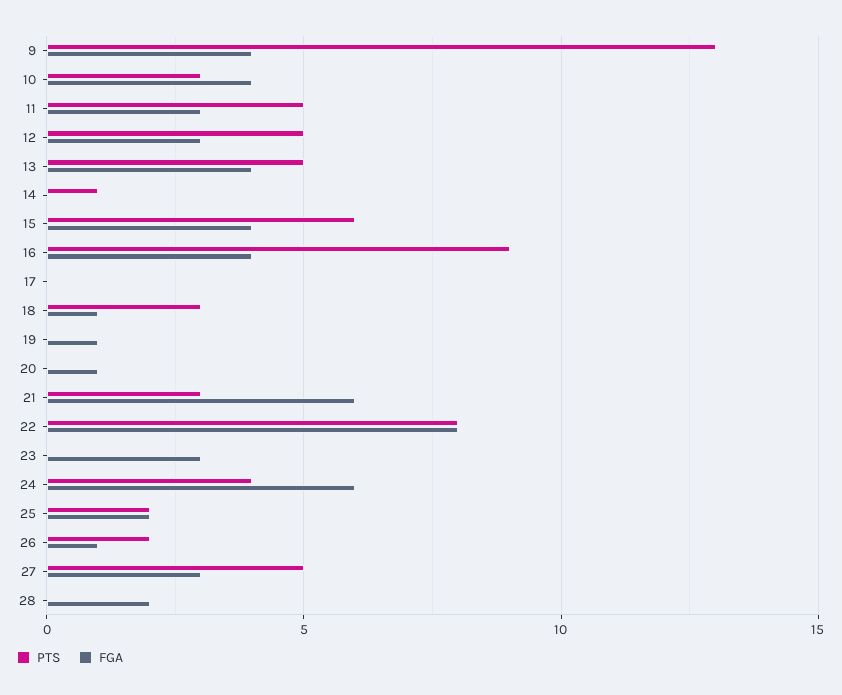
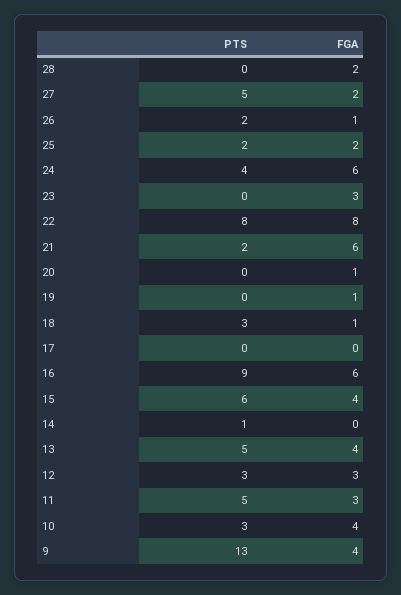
PTS, 12: 5 -> 3
FGA, 16: 4 -> 6
PTS, 21: 3 -> 2
FGA, 27: 3 -> 2

